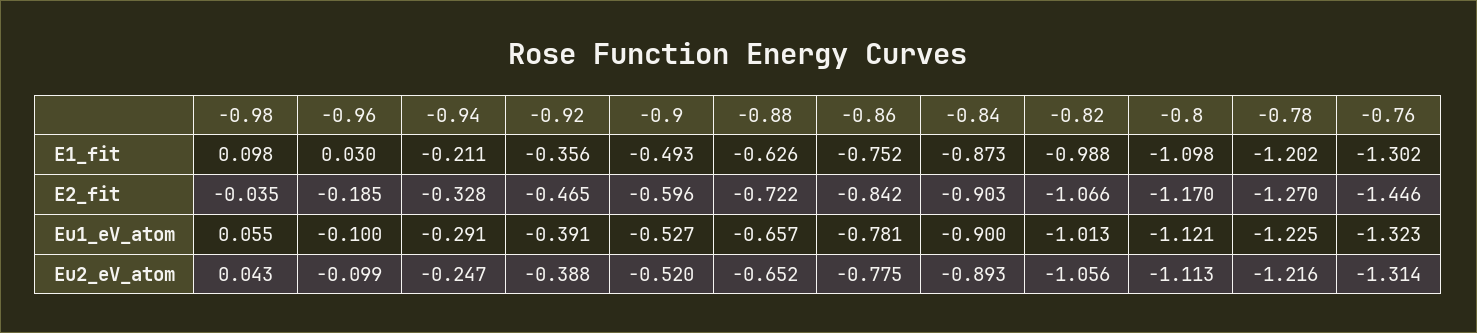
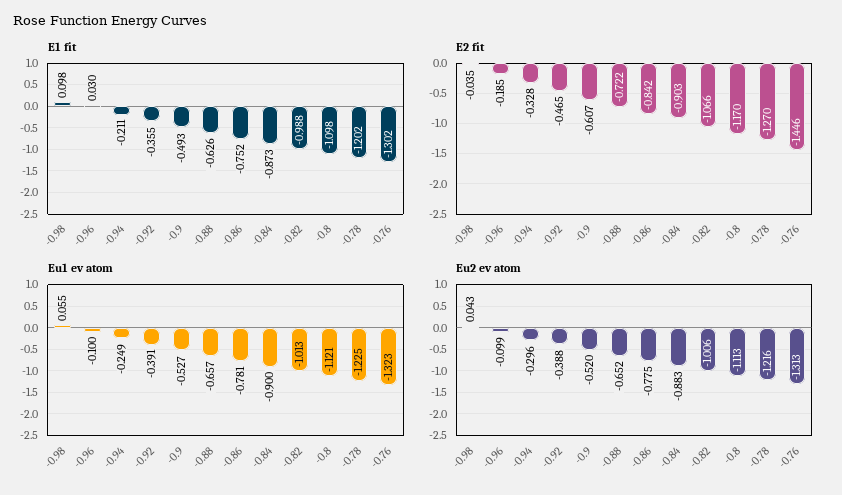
E1_fit, -0.92: -0.356 -> -0.355
E2_fit, -0.9: -0.596 -> -0.607
Eu1_eV_atom, -0.94: -0.291 -> -0.249
Eu2_eV_atom, -0.94: -0.247 -> -0.296
Eu2_eV_atom, -0.84: -0.893 -> -0.883
Eu2_eV_atom, -0.82: -1.056 -> -1.006
Eu2_eV_atom, -0.76: -1.314 -> -1.313

